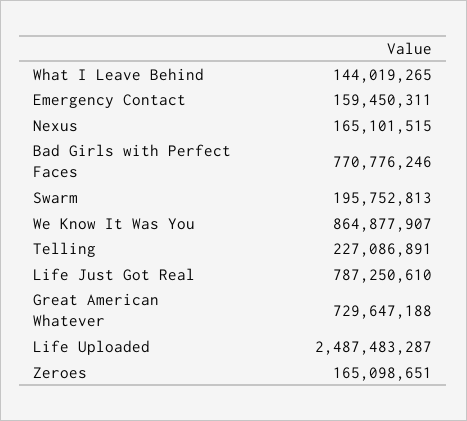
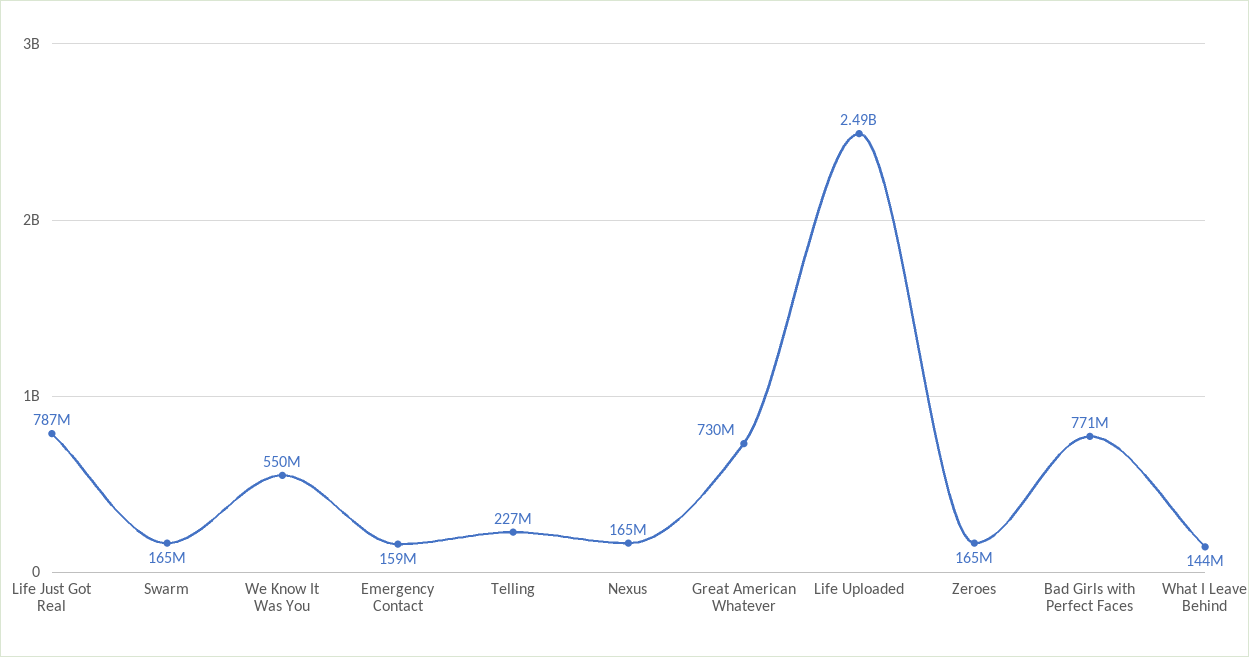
Swarm: 195752813 -> 165000000
We Know It Was You: 864877907 -> 550000000

